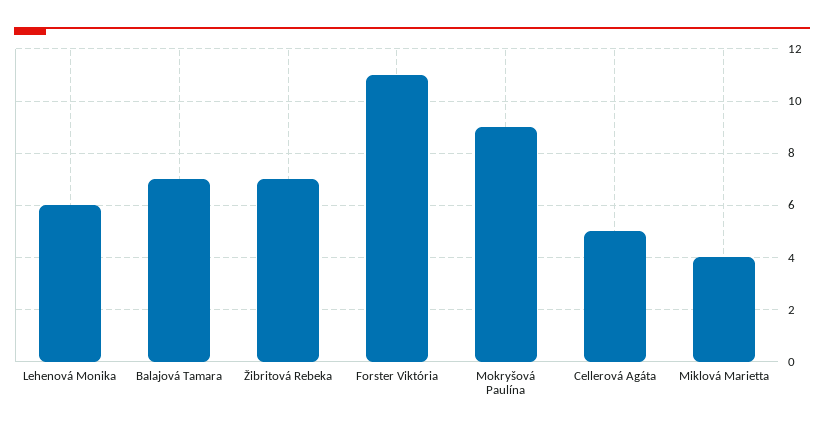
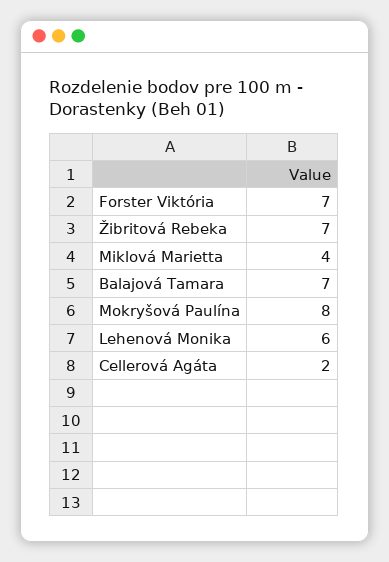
Forster Viktória: 11 -> 7
Mokryšová Paulína: 9 -> 8
Cellerová Agáta: 5 -> 2

